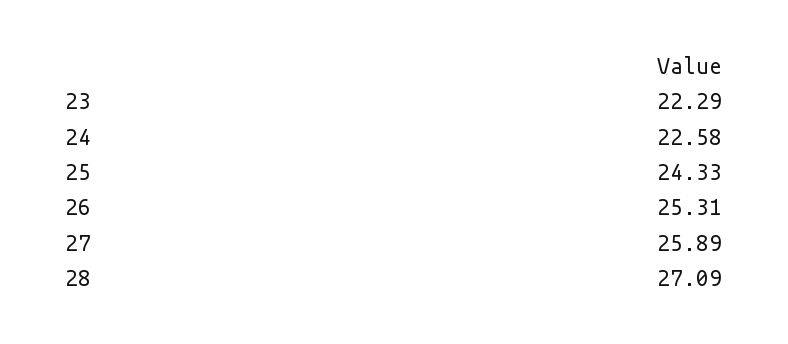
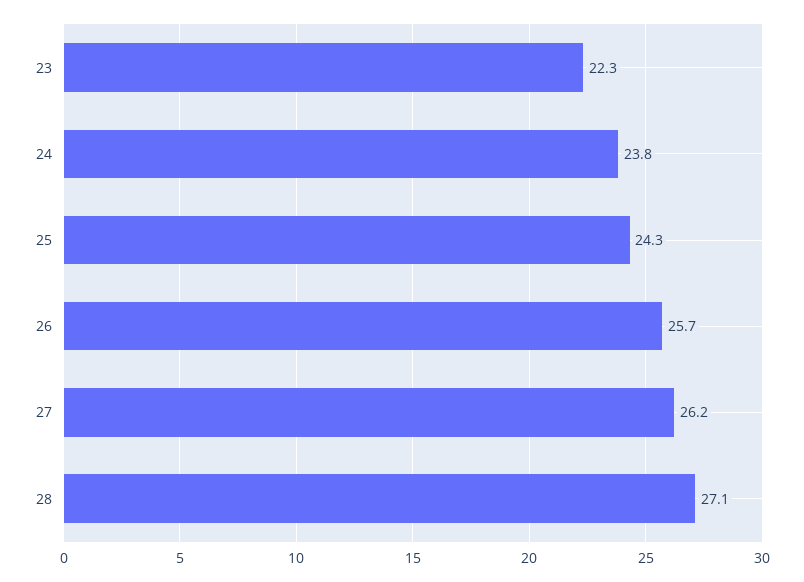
24: 22.58 -> 23.8
26: 25.31 -> 25.7
27: 25.89 -> 26.2

